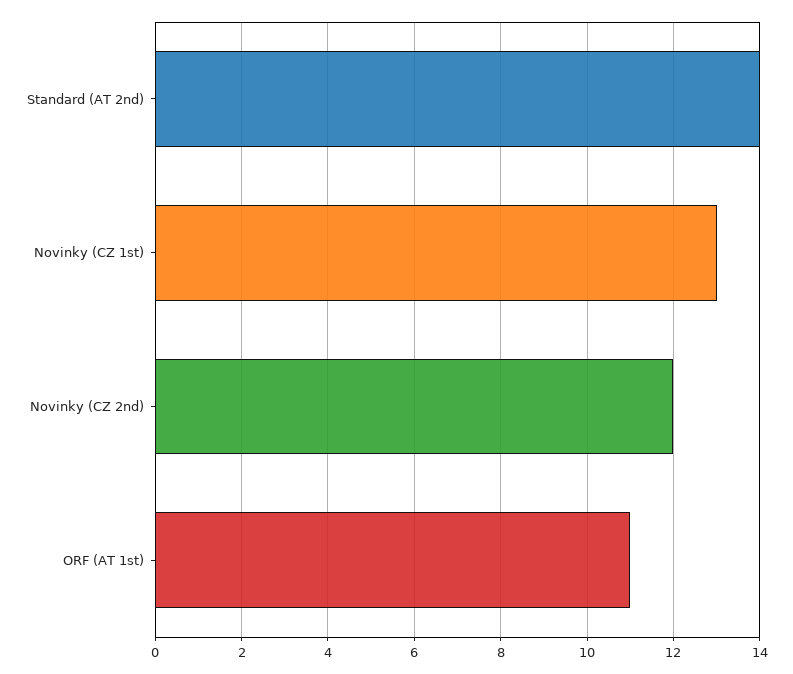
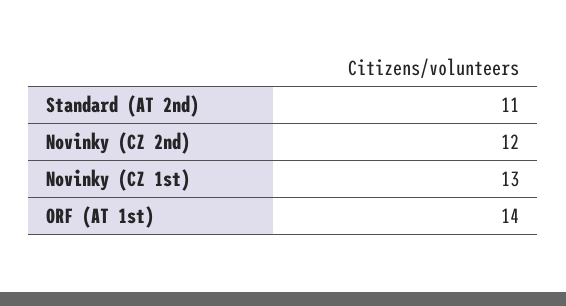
Standard (AT 2nd): 14 -> 11
ORF (AT 1st): 11 -> 14

